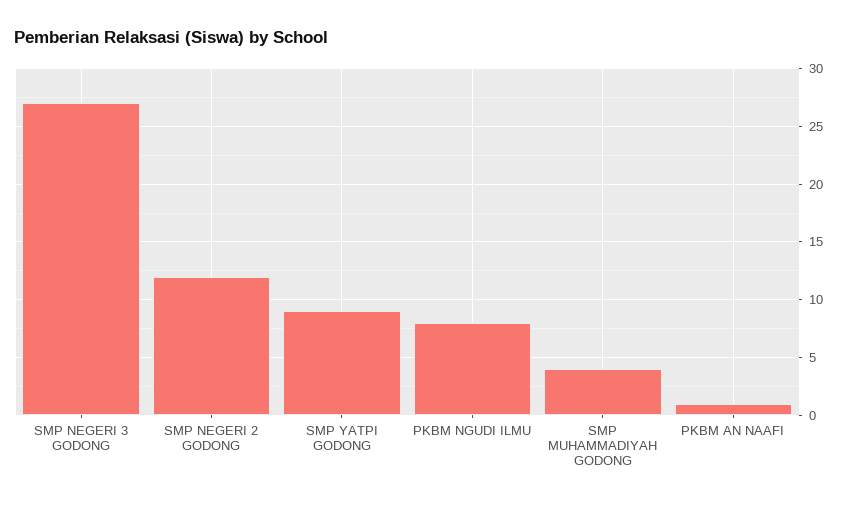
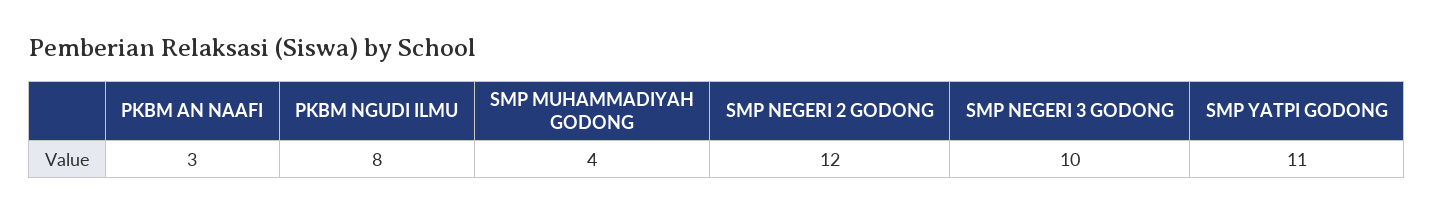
SMP NEGERI 3 GODONG: 27 -> 10
SMP YATPI GODONG: 9 -> 11
PKBM AN NAAFI: 1 -> 3

